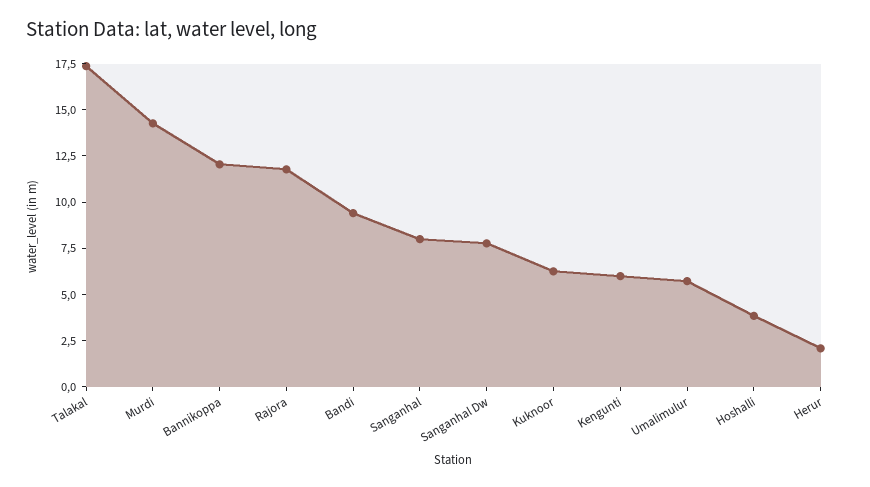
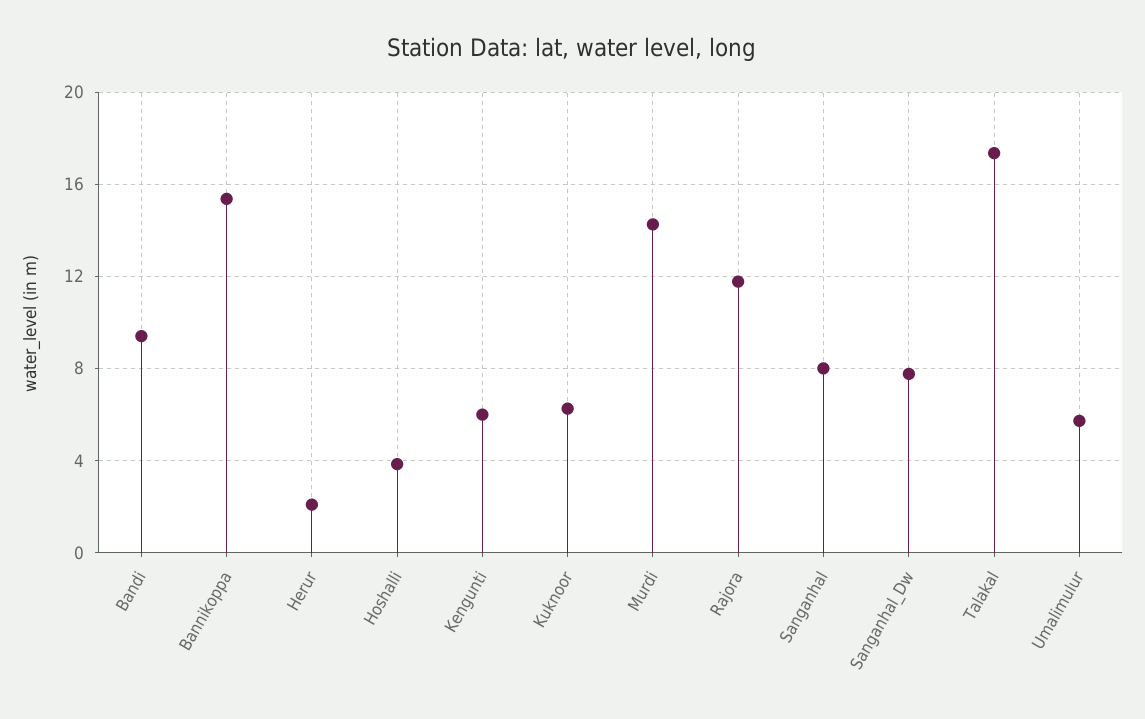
Bannikoppa: 12 -> 15.5

